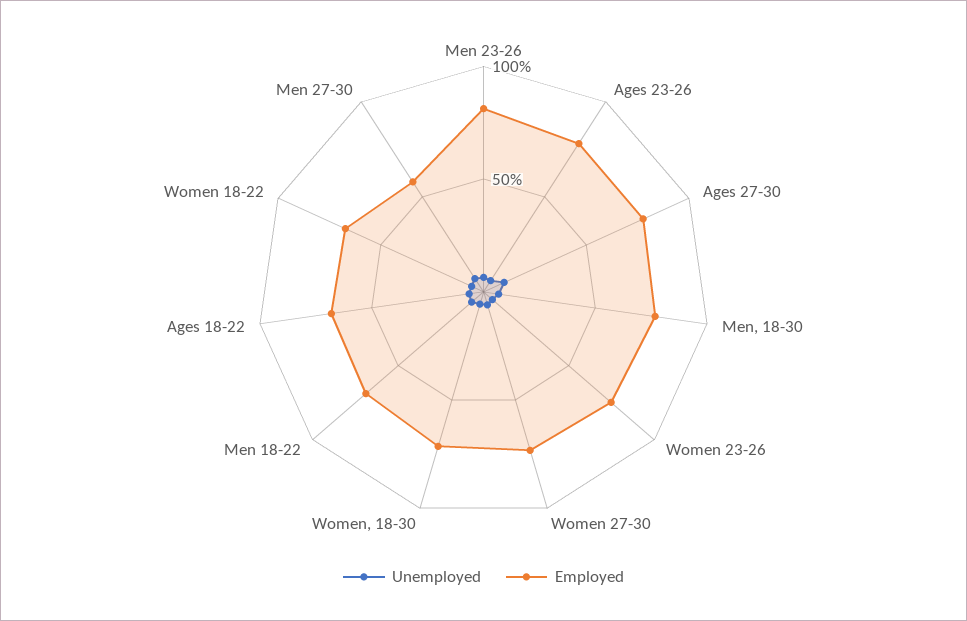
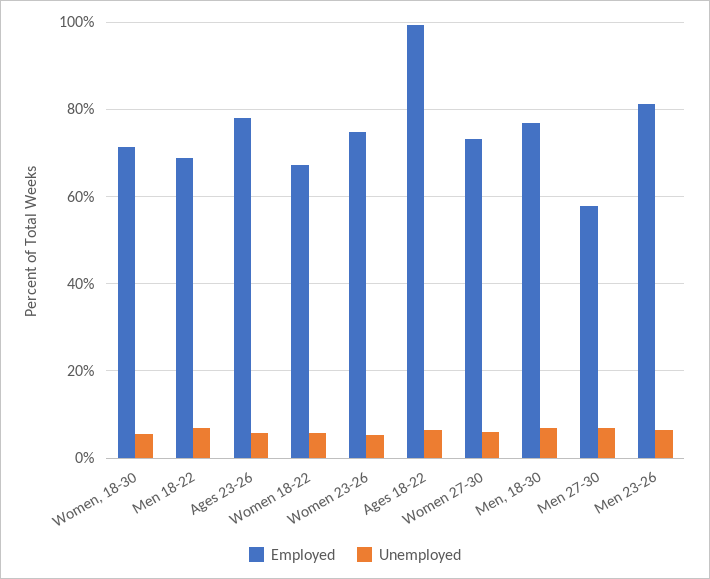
Unemployed, Ages 27-30: 10 -> none
Employed, Ages 27-30: 80 -> none
Employed, Ages 18-22: 70 -> 100

